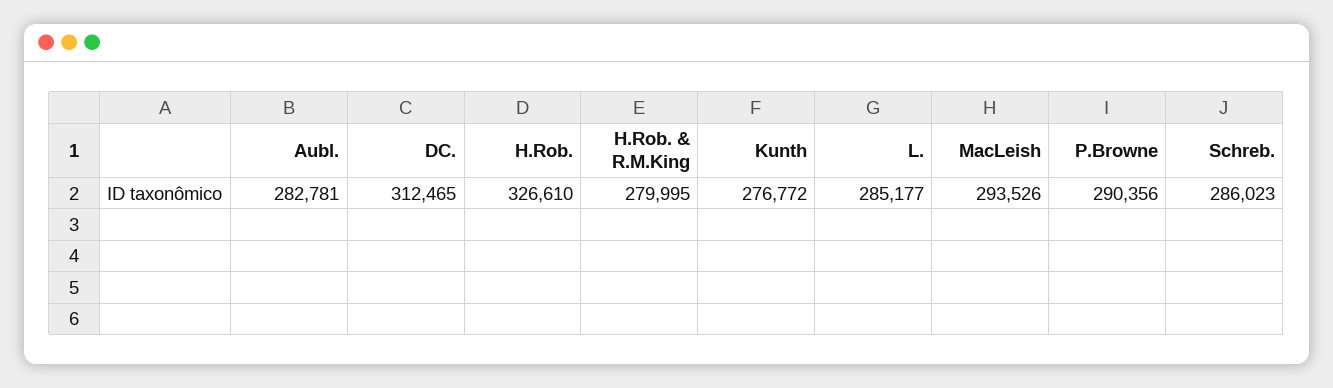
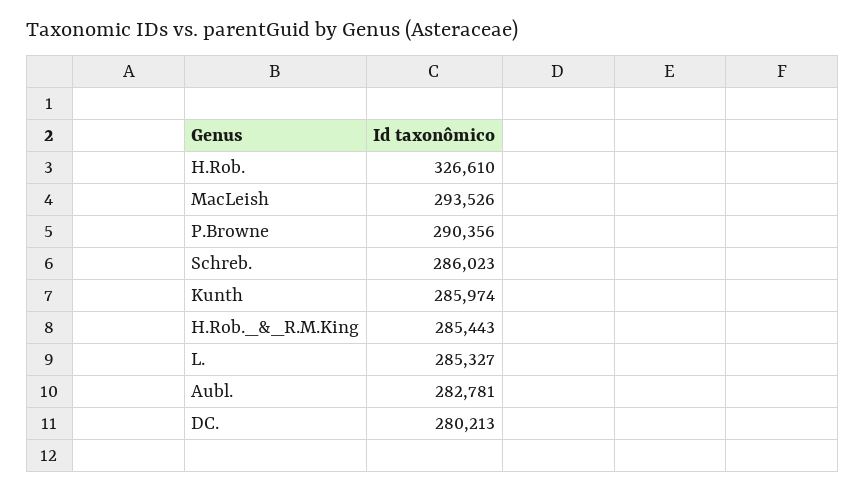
DC.: 312465 -> 280213
H.Rob. & R.M.King: 279995 -> 285443
Kunth: 276772 -> 285974
L.: 285177 -> 285327

